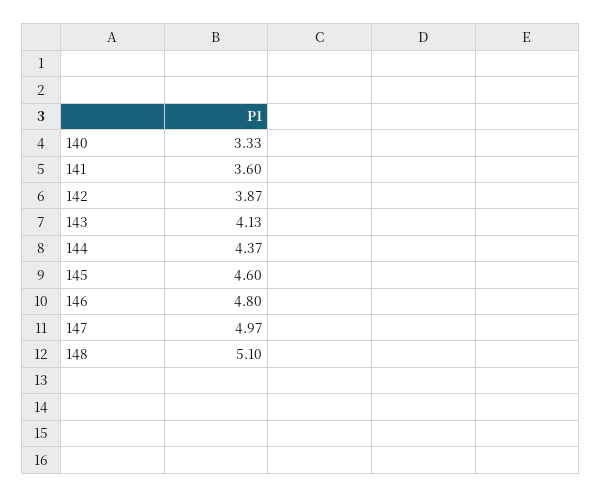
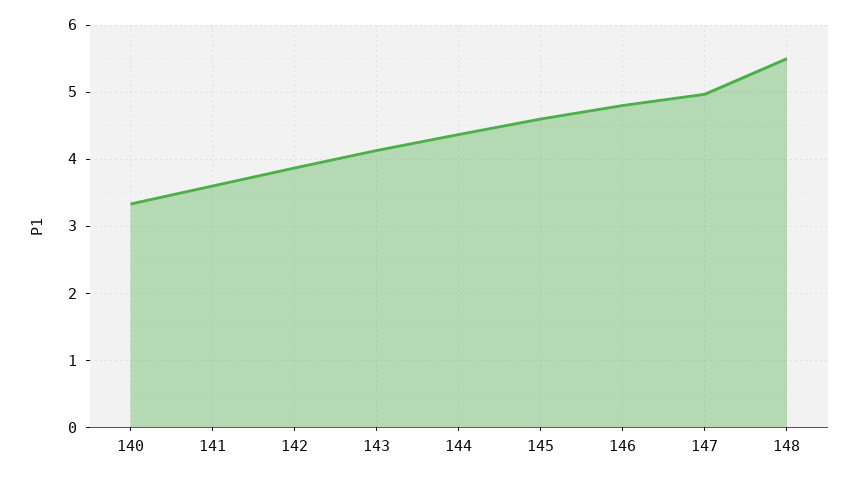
148: 5.1 -> 5.5

